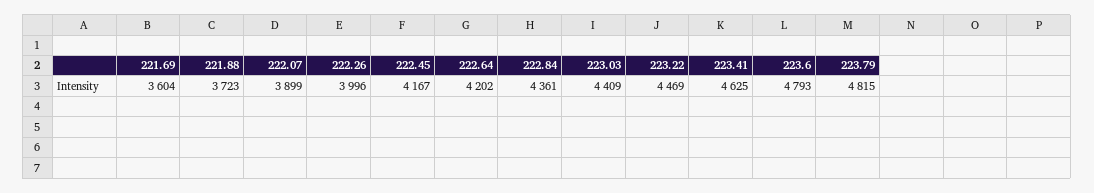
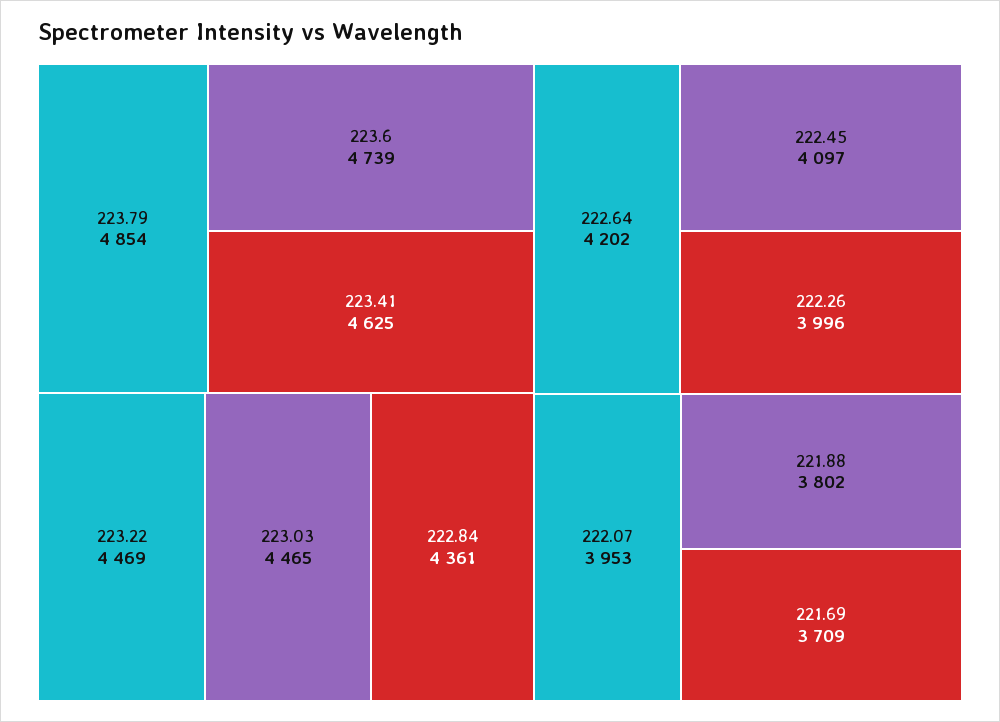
221.69: 3604 -> 3709
221.88: 3723 -> 3802
222.07: 3899 -> 3953
222.45: 4167 -> 4097
223.03: 4409 -> 4465
223.6: 4793 -> 4739
223.79: 4815 -> 4854

